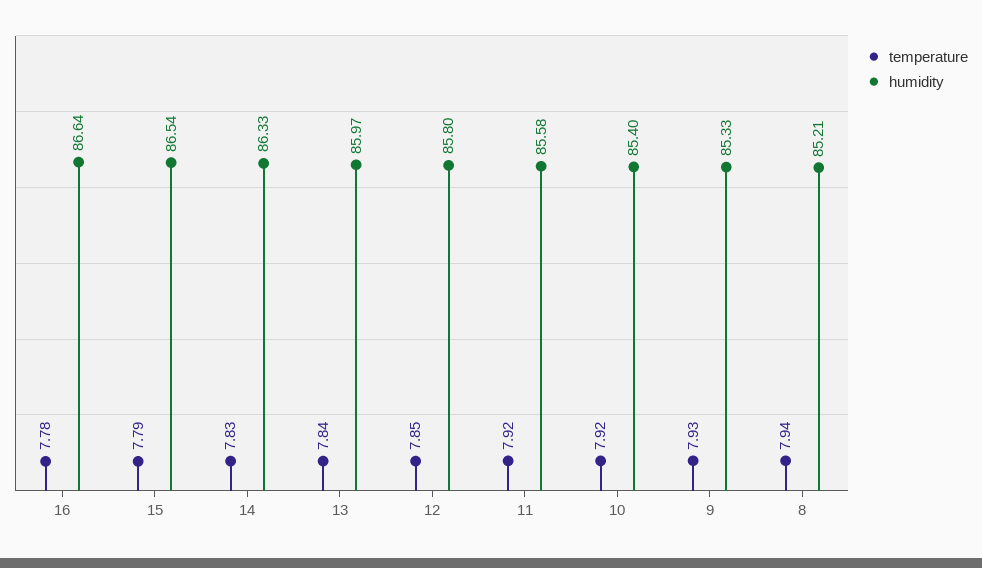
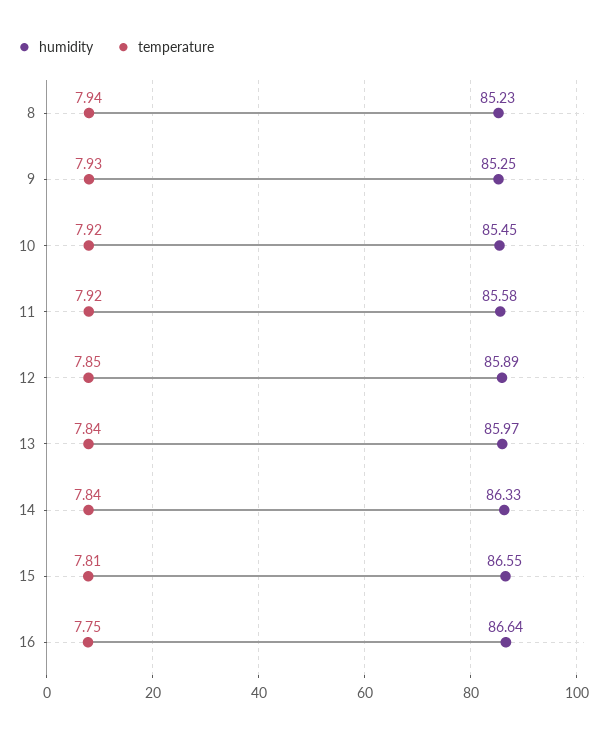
temperature, 16: 7.78 -> 7.75
temperature, 15: 7.79 -> 7.81
humidity, 15: 86.54 -> 86.55
temperature, 14: 7.83 -> 7.84
humidity, 12: 85.8 -> 85.89
humidity, 10: 85.4 -> 85.45
humidity, 9: 85.33 -> 85.25
humidity, 8: 85.21 -> 85.23

